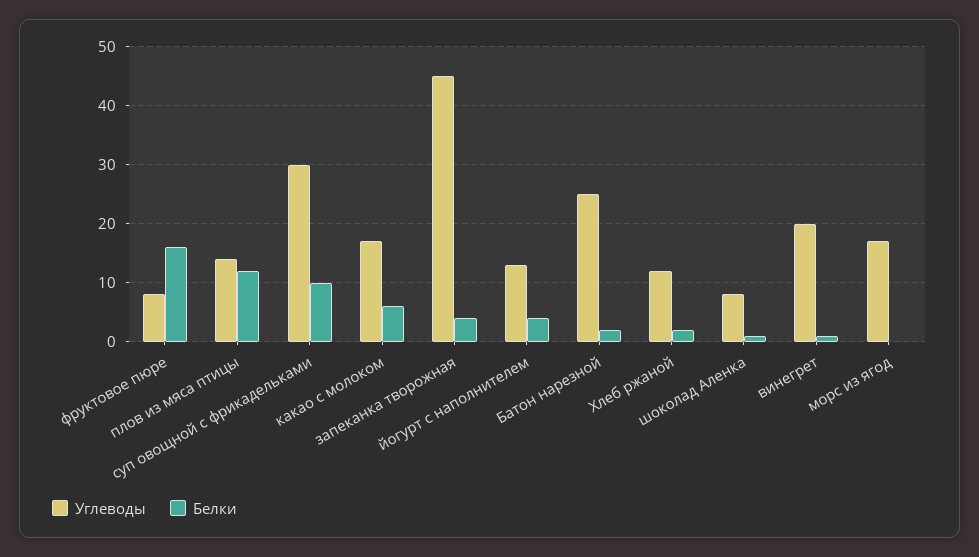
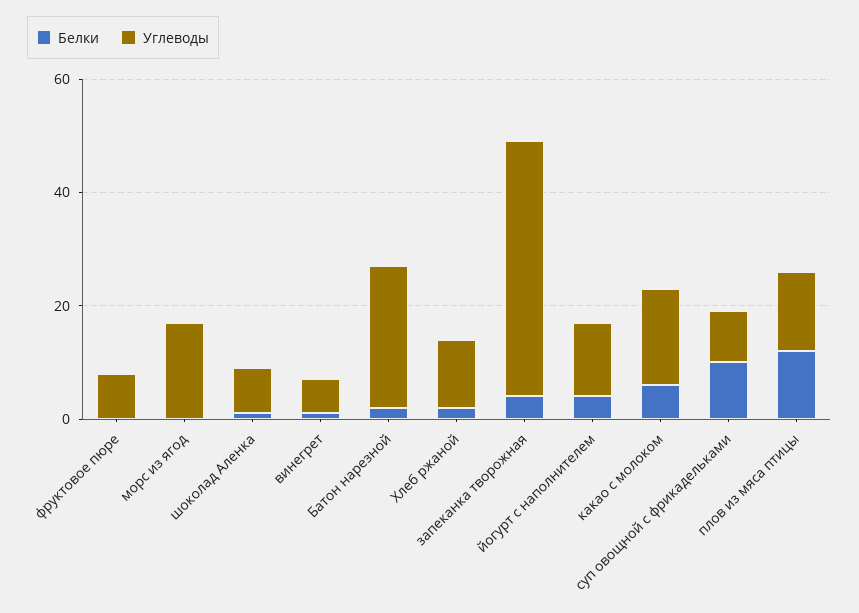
Белки, фруктовое пюре: 15 -> 0
Углеводы, суп овощной с фрикадельками: 30 -> 10
Углеводы, винегрет: 20 -> 5

